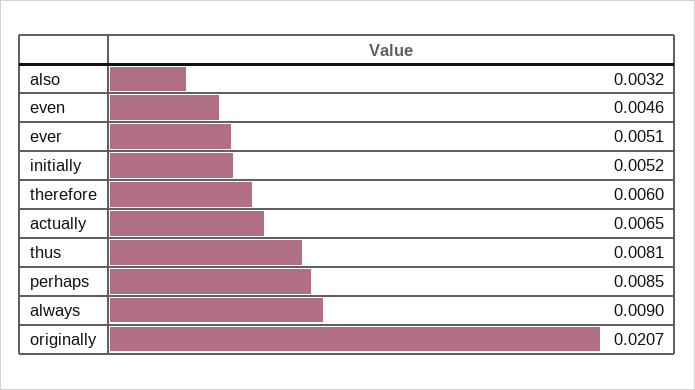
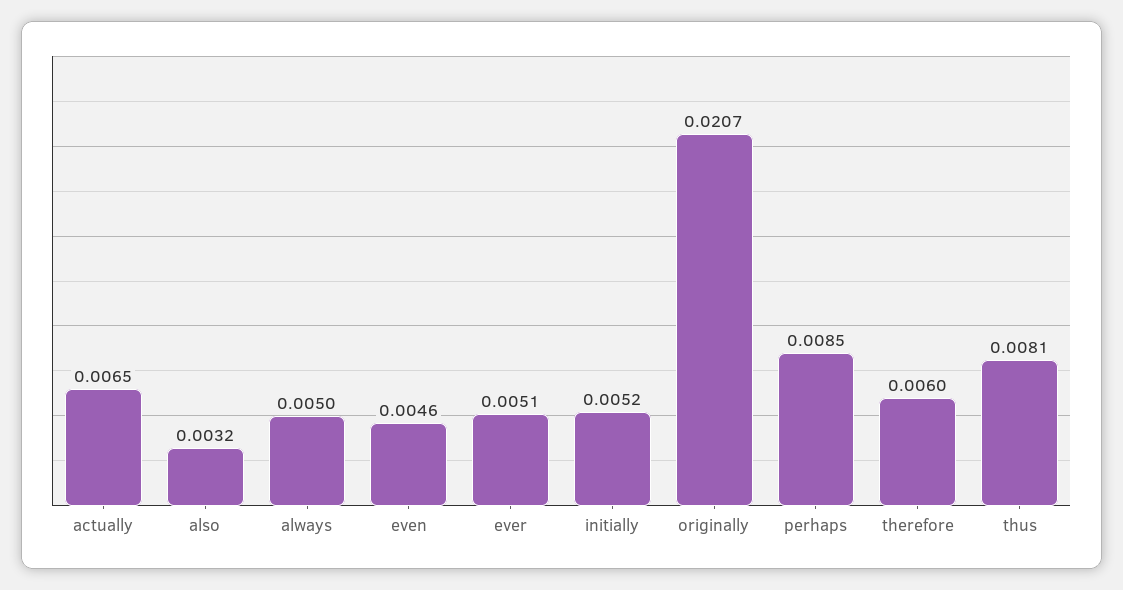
always: 0.009 -> 0.005

